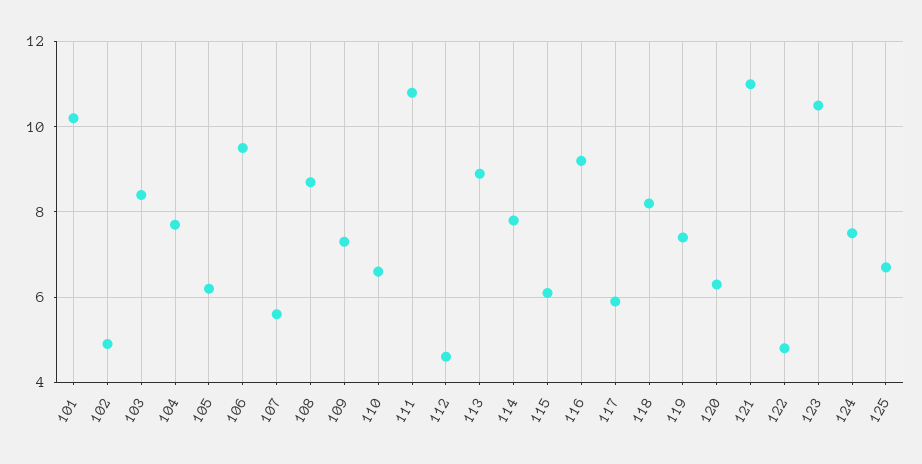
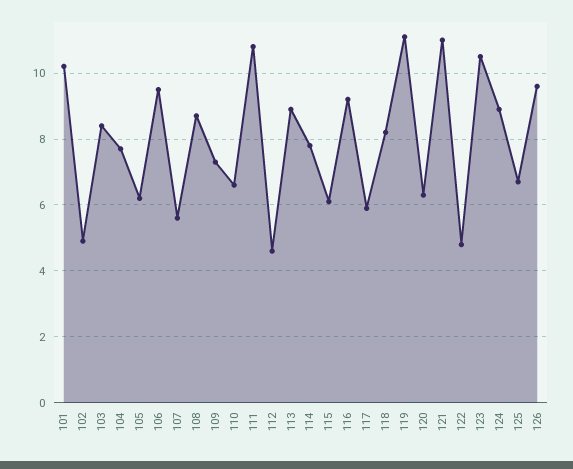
119: 7.5 -> 11
124: 7.5 -> 9
126: none -> 9.5

